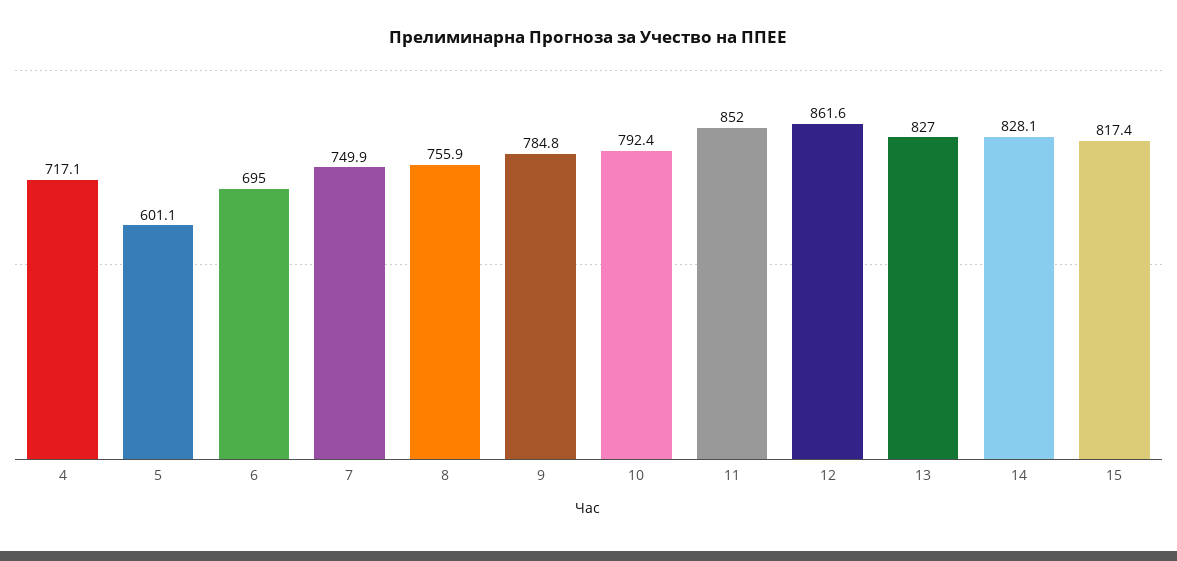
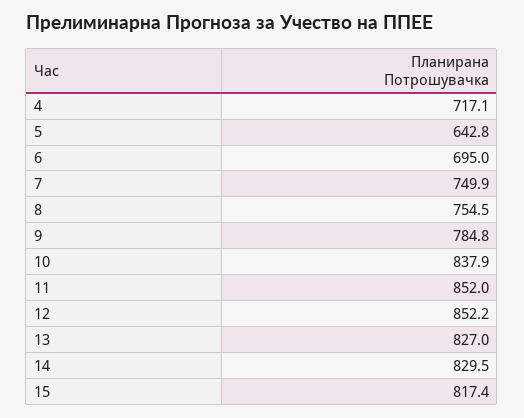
5: 601.1 -> 642.8
8: 755.9 -> 754.5
10: 792.4 -> 837.9
12: 861.6 -> 852.2
14: 828.1 -> 829.5

